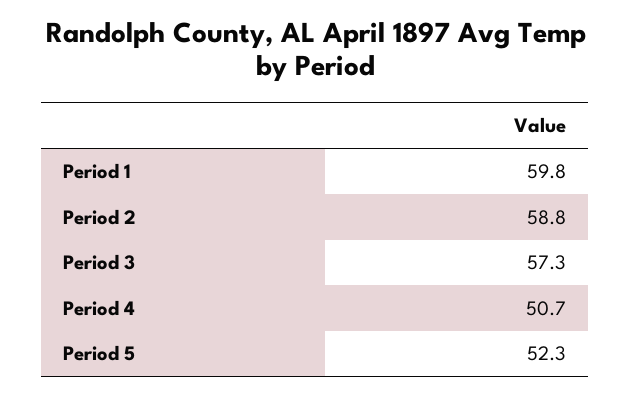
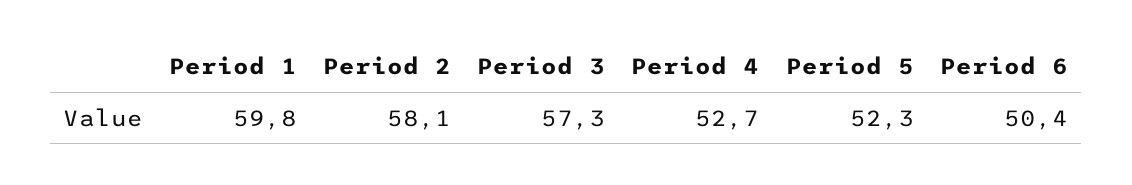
Period 2: 58.8 -> 58.1
Period 4: 50.7 -> 52.7
Period 6: none -> 50.4

